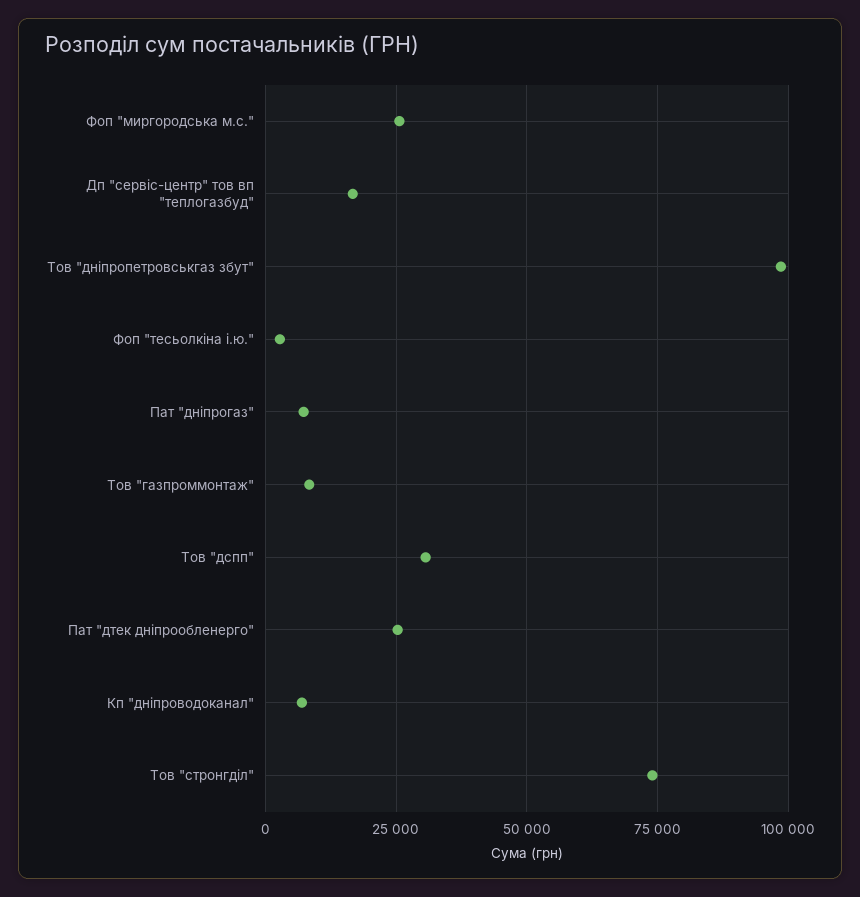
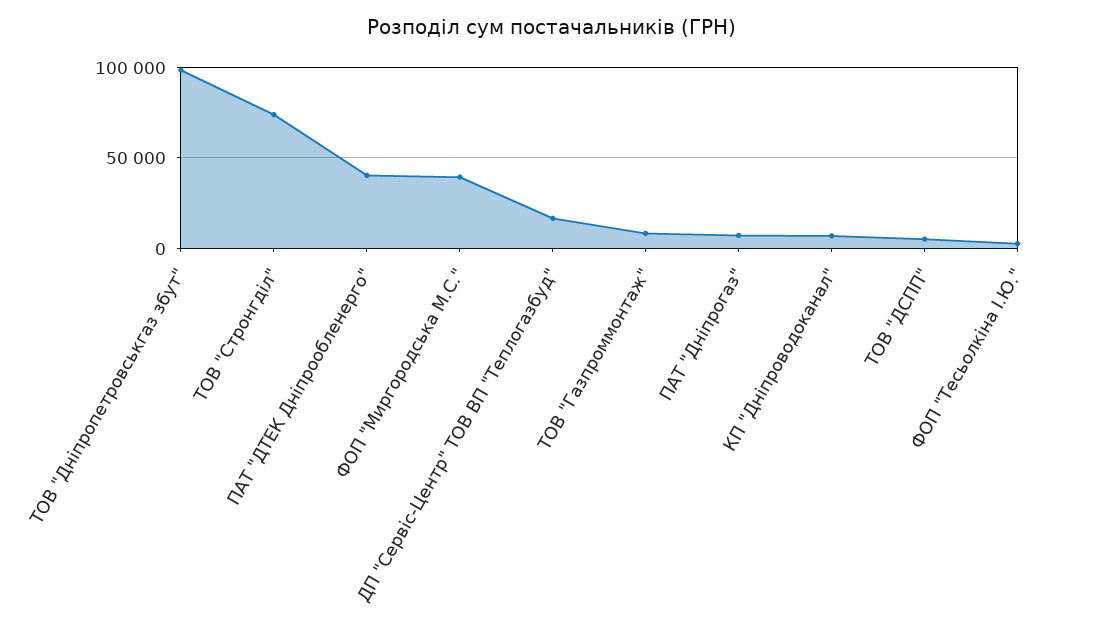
Фоп "миргородська м.с.": 25000 -> 40000
Тов "дспп": 30000 -> 5000
Пат "дтек дніпрообленерго": 25000 -> 40000

